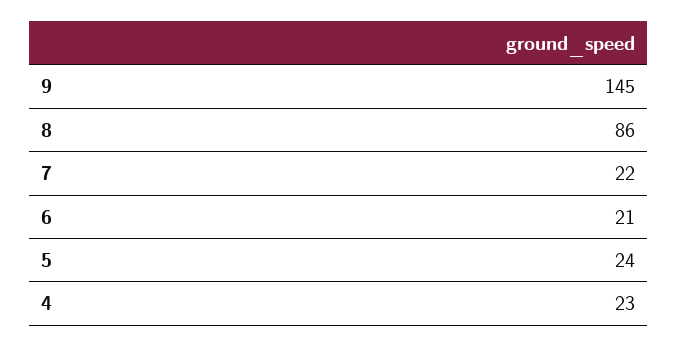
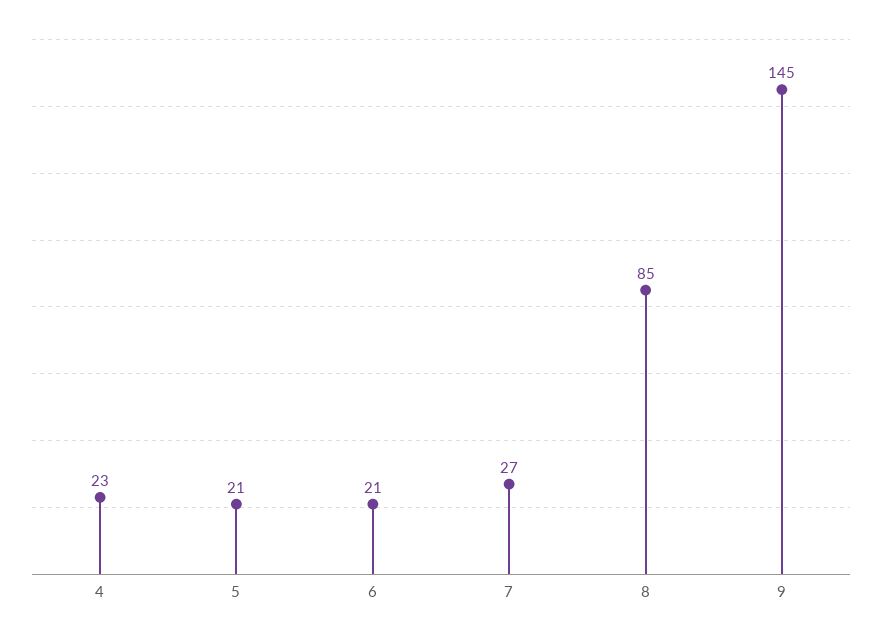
8: 86 -> 85
7: 22 -> 27
5: 24 -> 21

